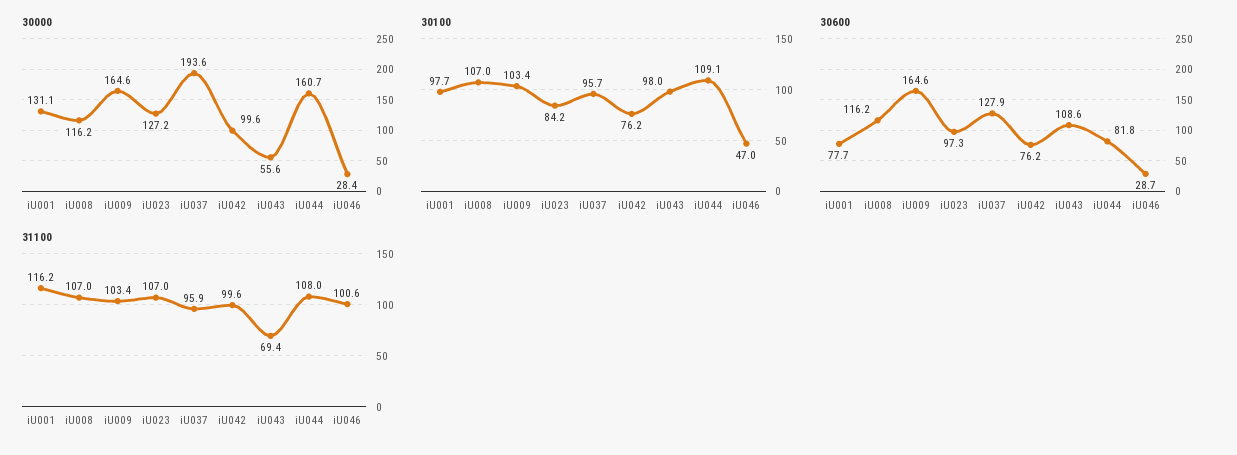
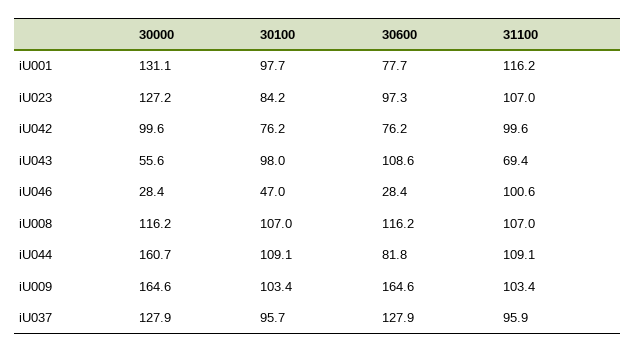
30000, iU037: 193.6 -> 127.9
30600, iU046: 28.7 -> 28.4
31100, iU044: 108 -> 109.1

